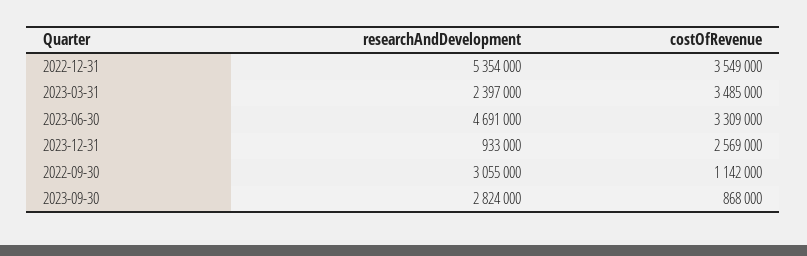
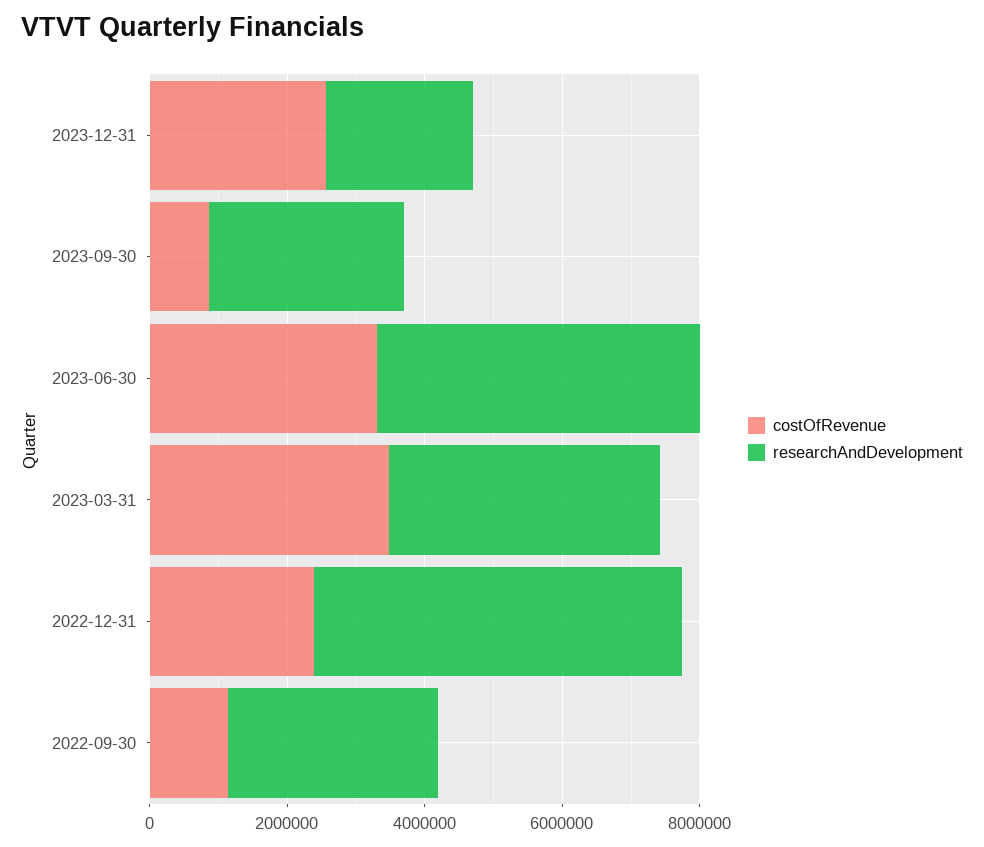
costOfRevenue, 2022-12-31: 3549000 -> 2500000
researchAndDevelopment, 2023-03-31: 2397000 -> 4000000
researchAndDevelopment, 2023-12-31: 933000 -> 2000000

